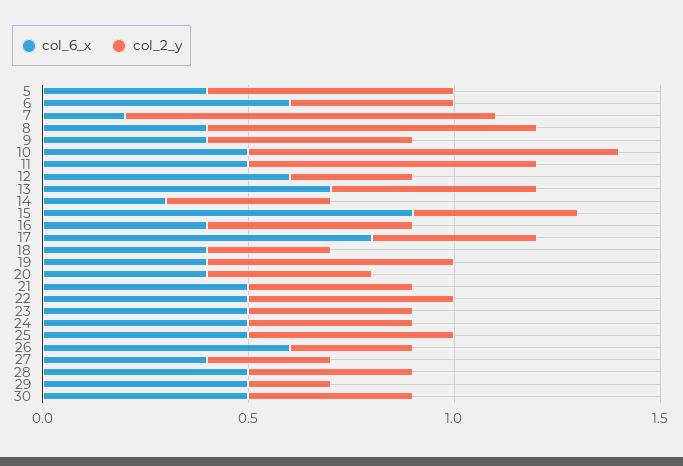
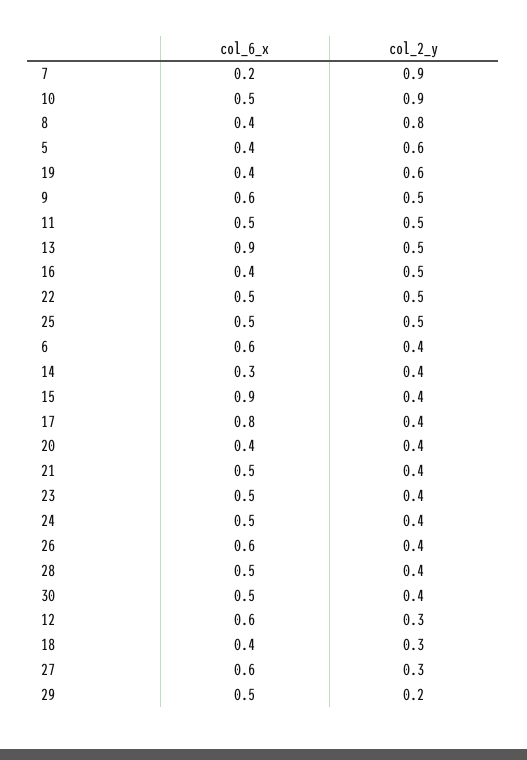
col_6_x, 9: 0.4 -> 0.6
col_2_y, 11: 0.7 -> 0.5
col_6_x, 13: 0.7 -> 0.9
col_2_y, 26: 0.3 -> 0.4
col_6_x, 27: 0.4 -> 0.6

